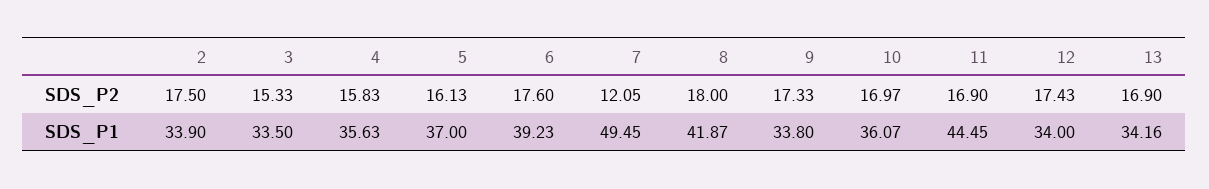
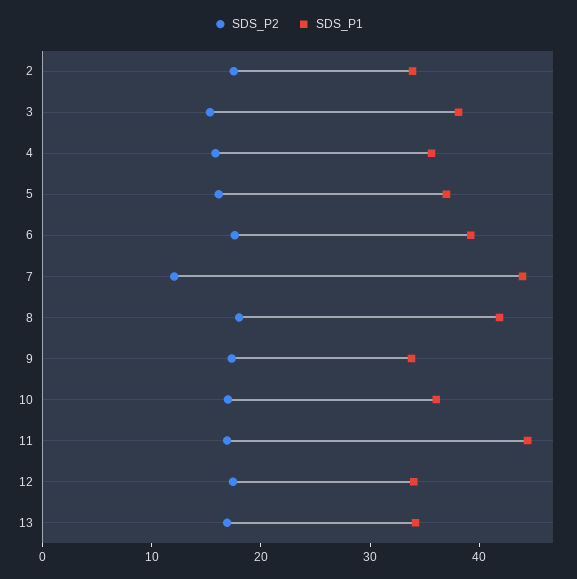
SDS_P1, 3: 33.5 -> 38
SDS_P1, 7: 49.45 -> 44

